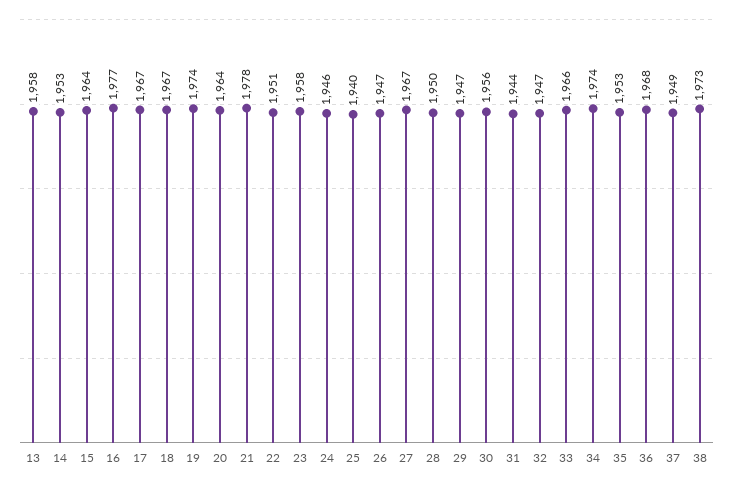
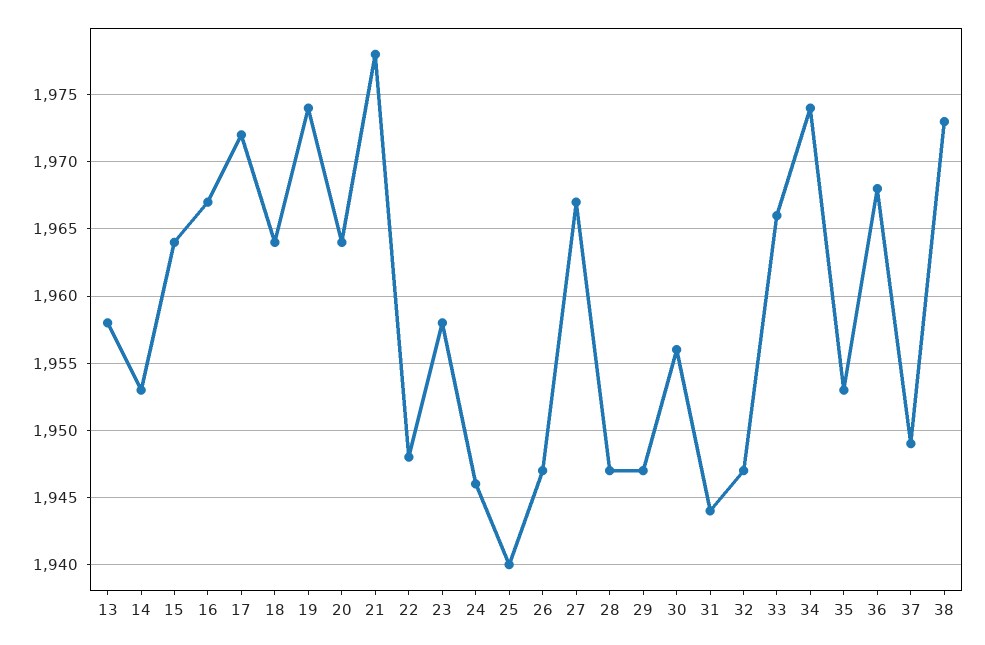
16: 1977 -> 1967
17: 1967 -> 1972
18: 1967 -> 1964
22: 1951 -> 1948
28: 1950 -> 1947

